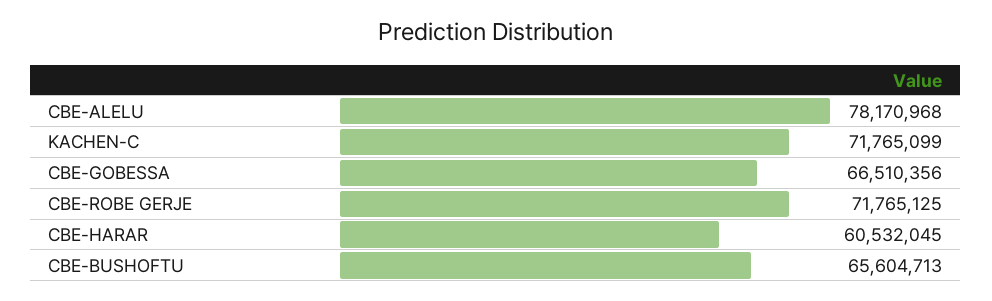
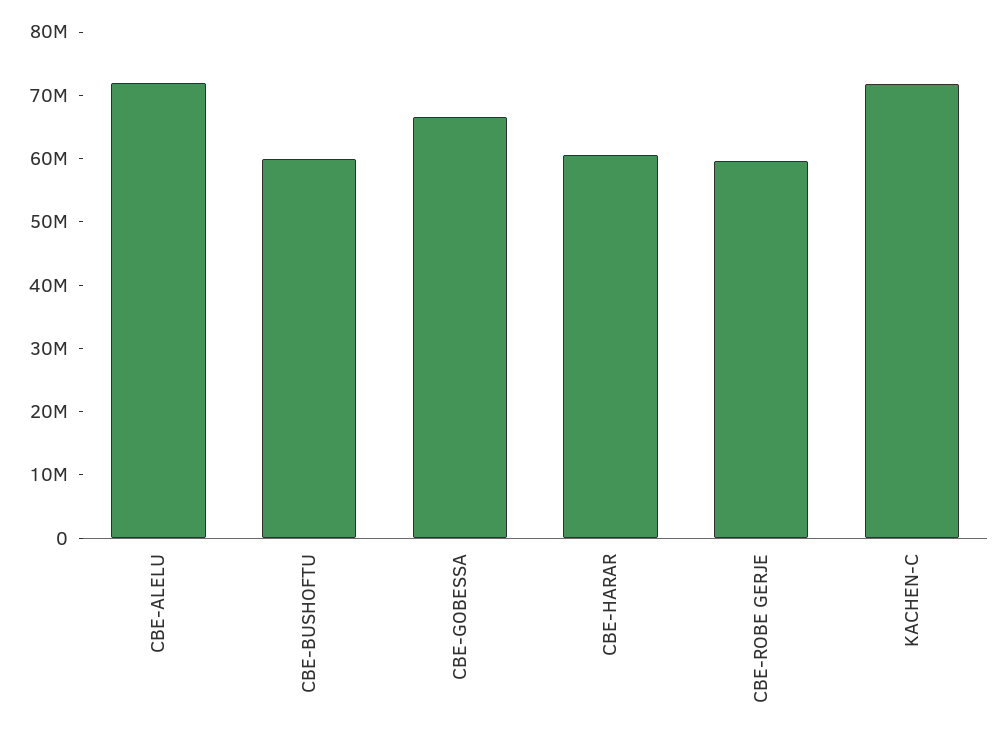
CBE-ALELU: 78170968 -> 72000000
CBE-ROBE GERJE: 71765125 -> 60000000
CBE-BUSHOFTU: 65604713 -> 60000000

